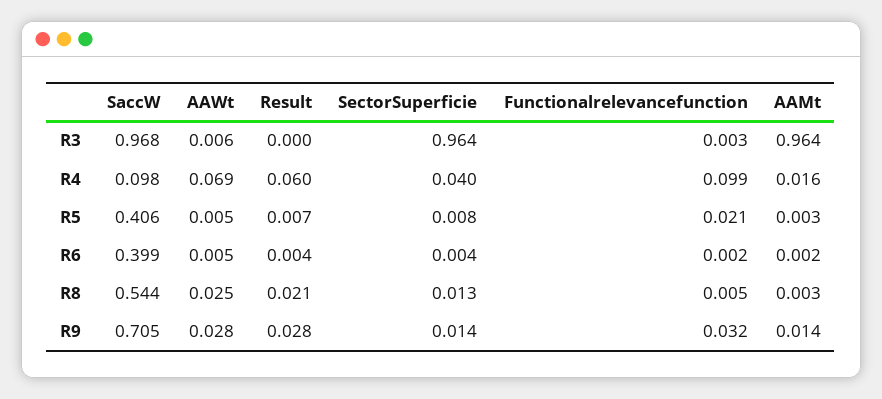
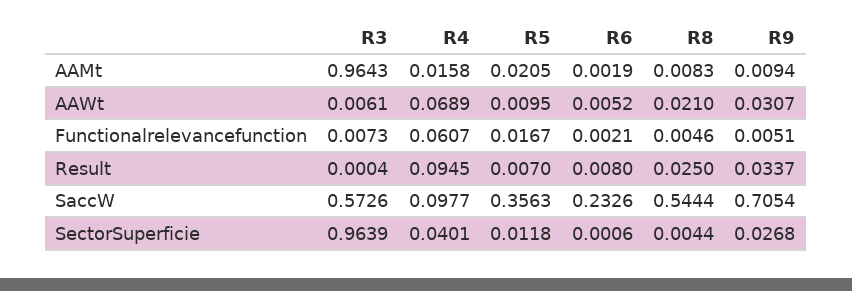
SaccW, R3: 0.968 -> 0.5726
Functionalrelevancefunction, R3: 0.003 -> 0.0073
Result, R4: 0.06 -> 0.0945
Functionalrelevancefunction, R4: 0.099 -> 0.0607
SaccW, R5: 0.406 -> 0.3563
AAWt, R5: 0.005 -> 0.0095
SectorSuperficie, R5: 0.008 -> 0.0118
Functionalrelevancefunction, R5: 0.021 -> 0.0167
AAMt, R5: 0.003 -> 0.0205
SaccW, R6: 0.399 -> 0.2326
Result, R6: 0.004 -> 0.008
SectorSuperficie, R6: 0.004 -> 0.0006
AAWt, R8: 0.025 -> 0.021
Result, R8: 0.021 -> 0.025
SectorSuperficie, R8: 0.013 -> 0.0044
AAMt, R8: 0.003 -> 0.0083
AAWt, R9: 0.028 -> 0.0307
Result, R9: 0.028 -> 0.0337
SectorSuperficie, R9: 0.014 -> 0.0268
Functionalrelevancefunction, R9: 0.032 -> 0.0051
AAMt, R9: 0.014 -> 0.0094

